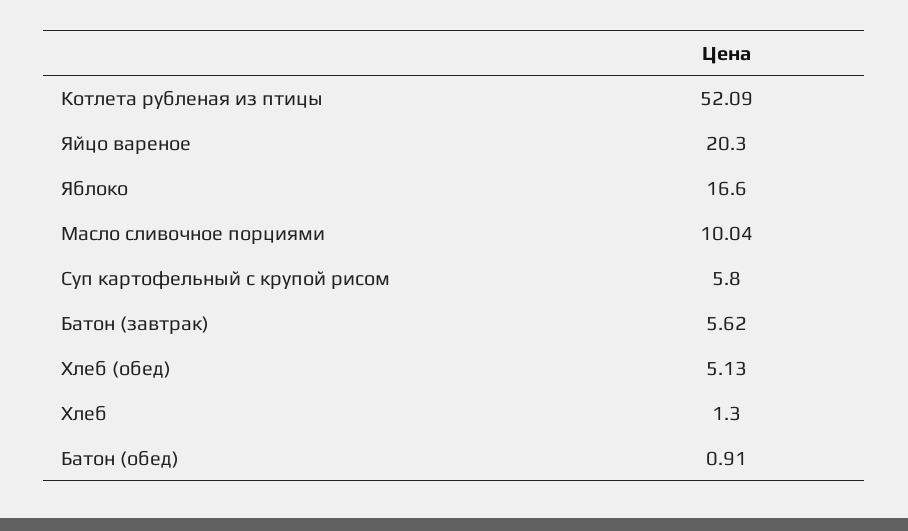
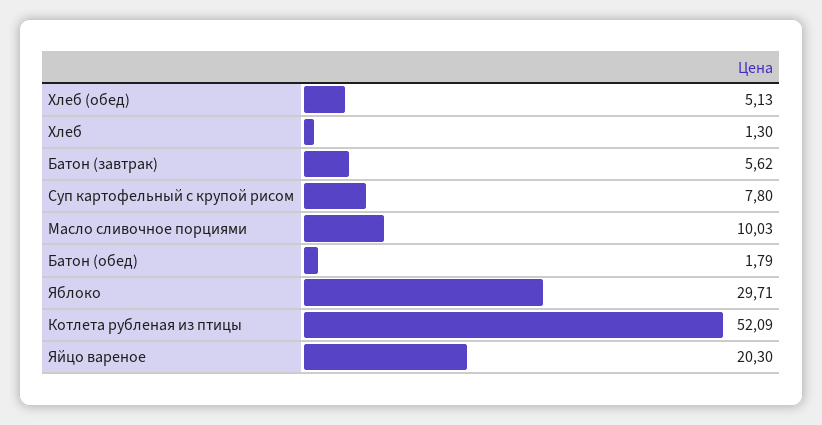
Яблоко: 16.6 -> 29.71
Масло сливочное порциями: 10.04 -> 10.03
Суп картофельный с крупой рисом: 5.8 -> 7.8
Батон (обед): 0.91 -> 1.79

